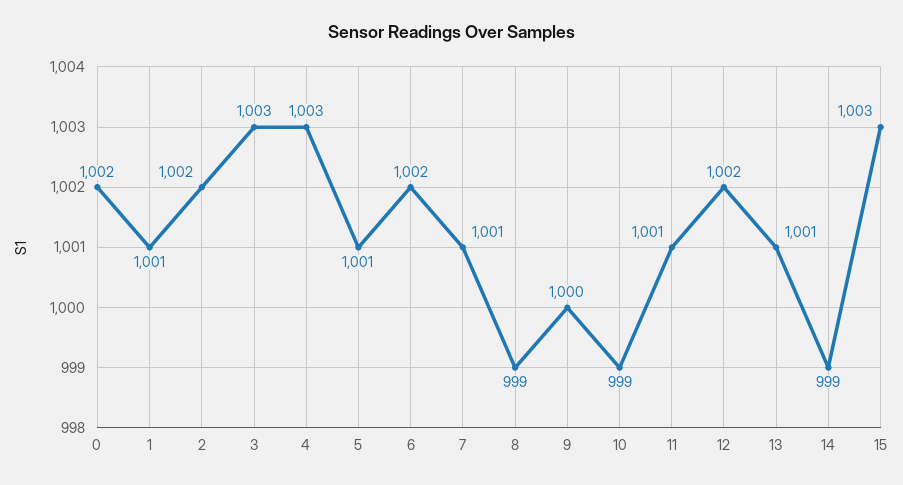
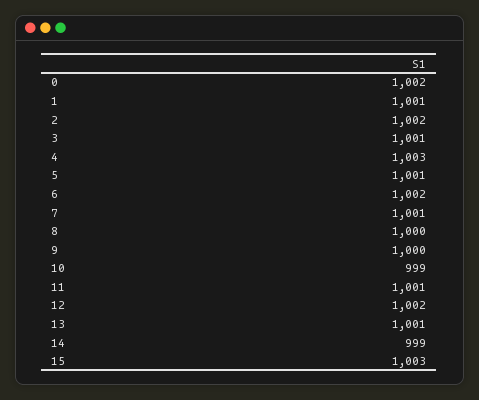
3: 1003 -> 1001
8: 999 -> 1000

